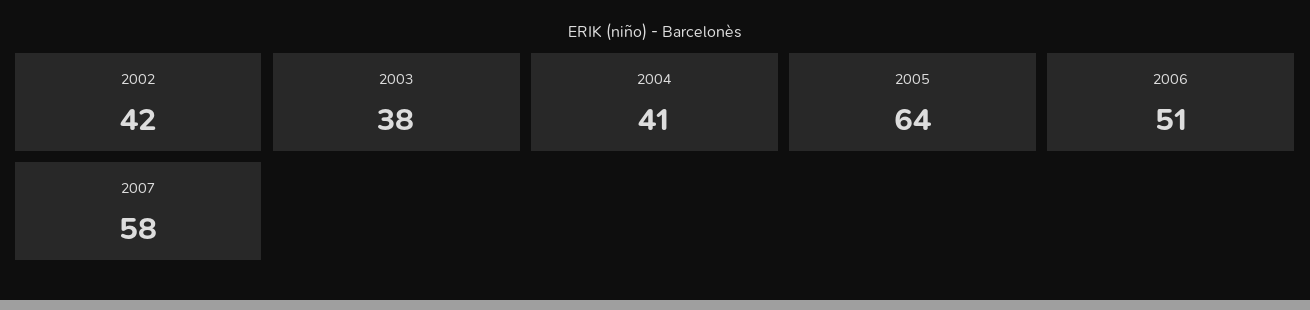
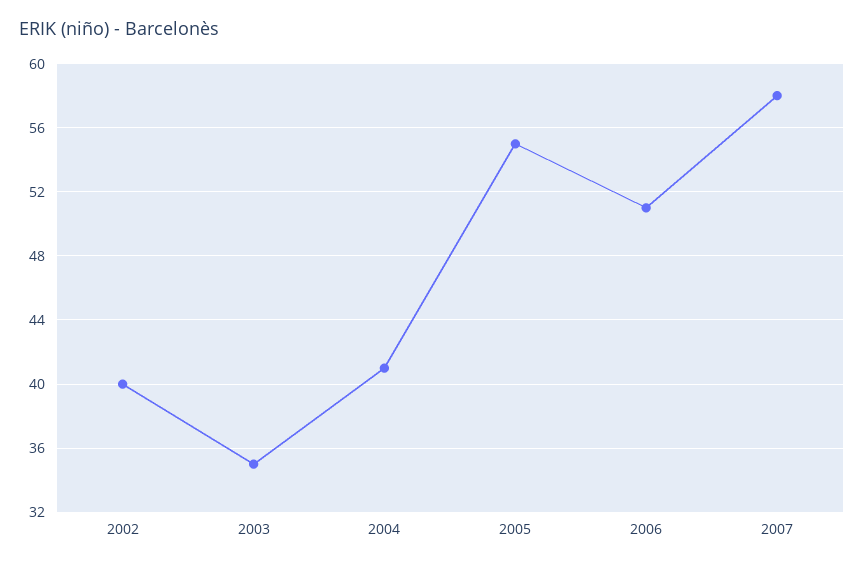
2002: 42 -> 40
2003: 38 -> 35
2005: 64 -> 55

